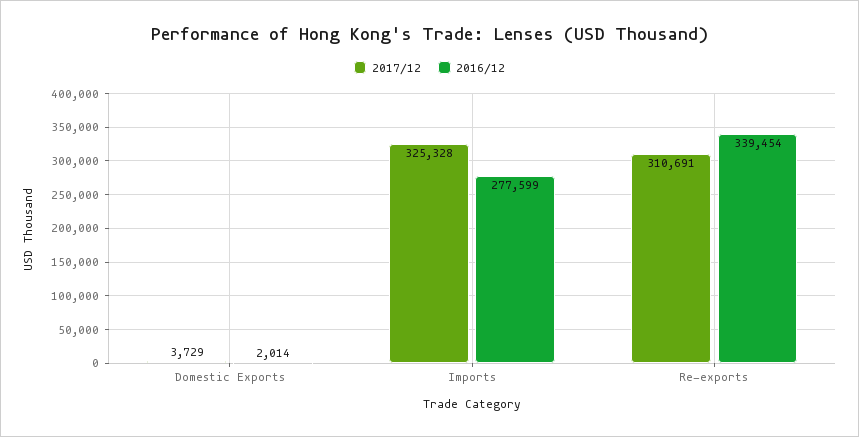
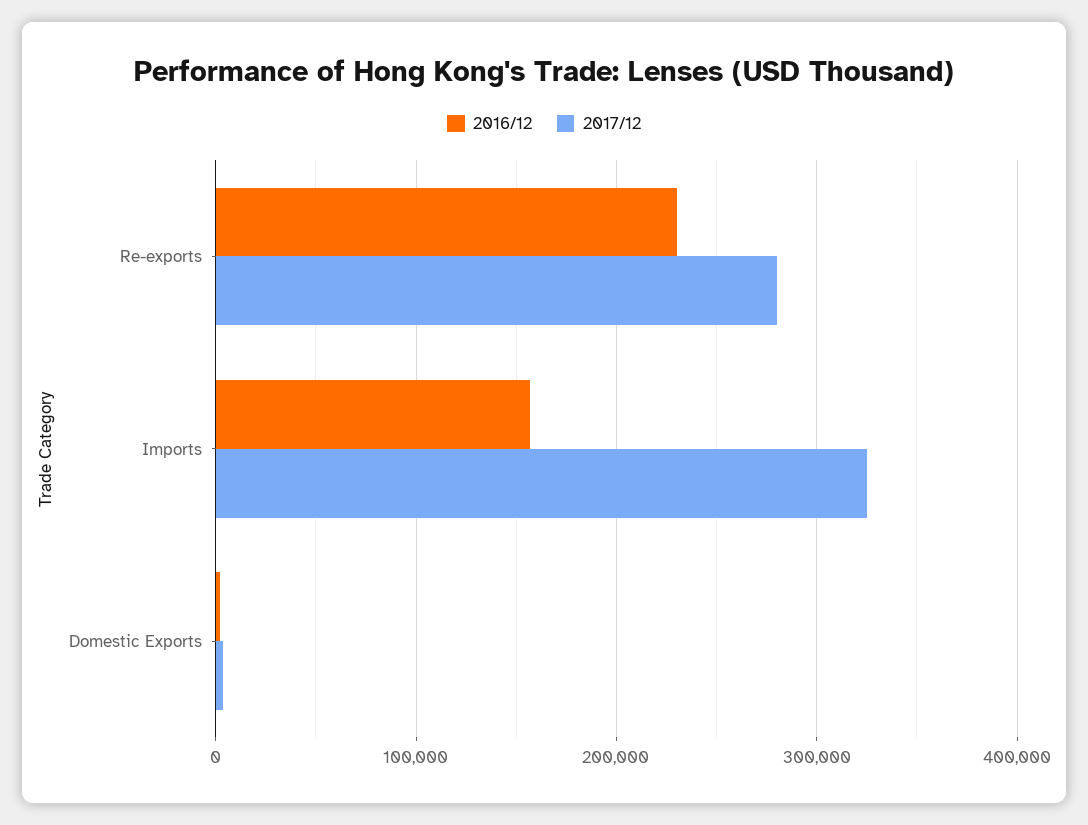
2016/12, Imports: 277599 -> 160000
2017/12, Re-exports: 310691 -> 280000
2016/12, Re-exports: 339454 -> 230000

